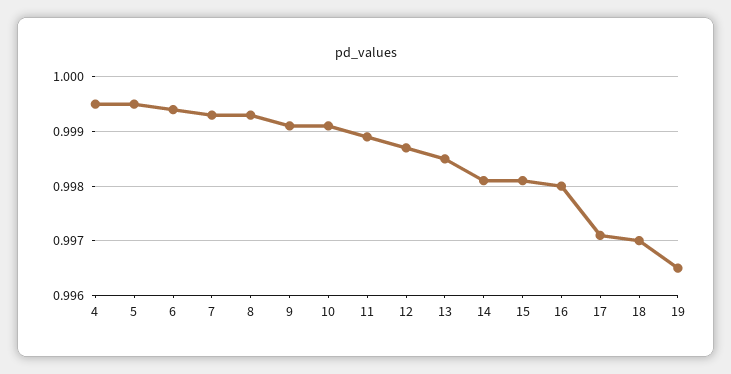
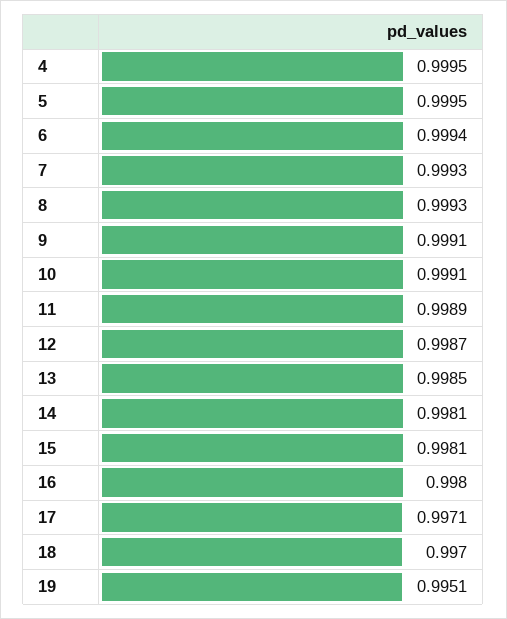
19: 0.9965 -> 0.9951

